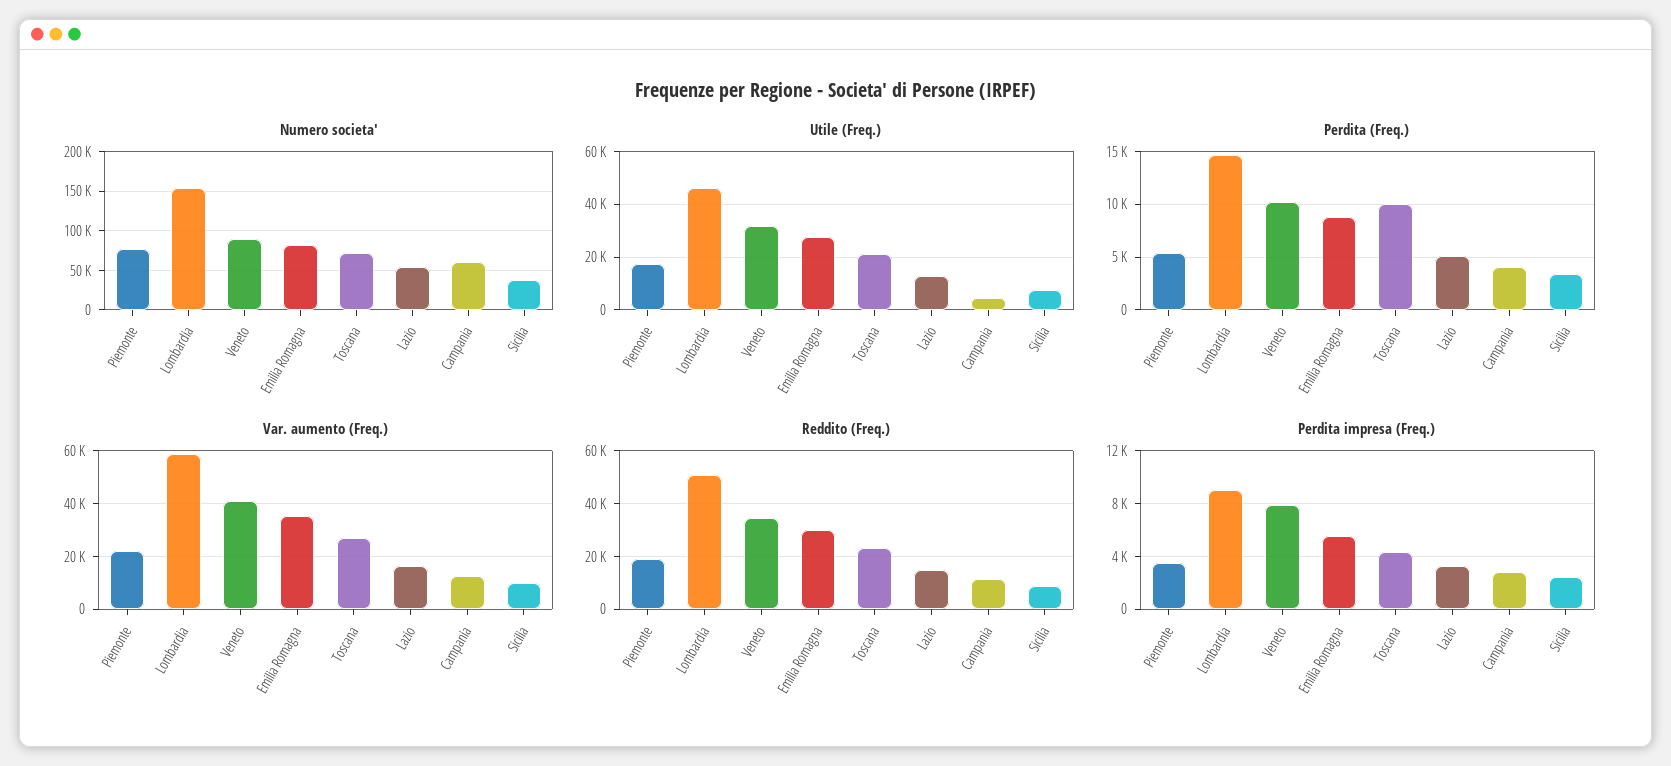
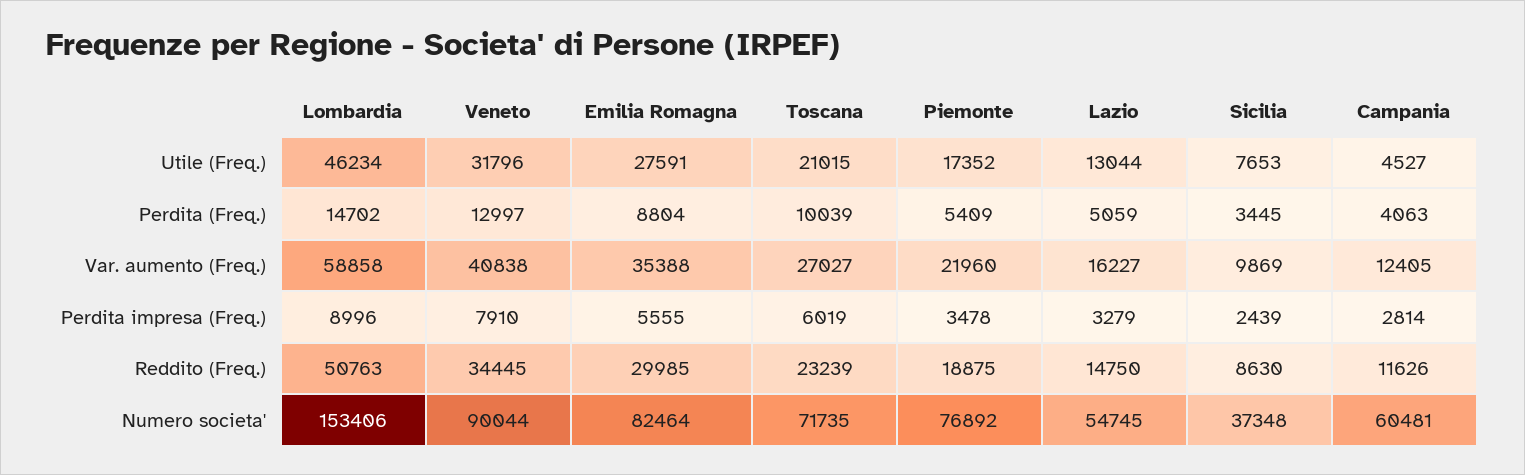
Perdita (Freq.), Veneto: 10000 -> 12997
Perdita impresa (Freq.), Toscana: 4500 -> 6019

